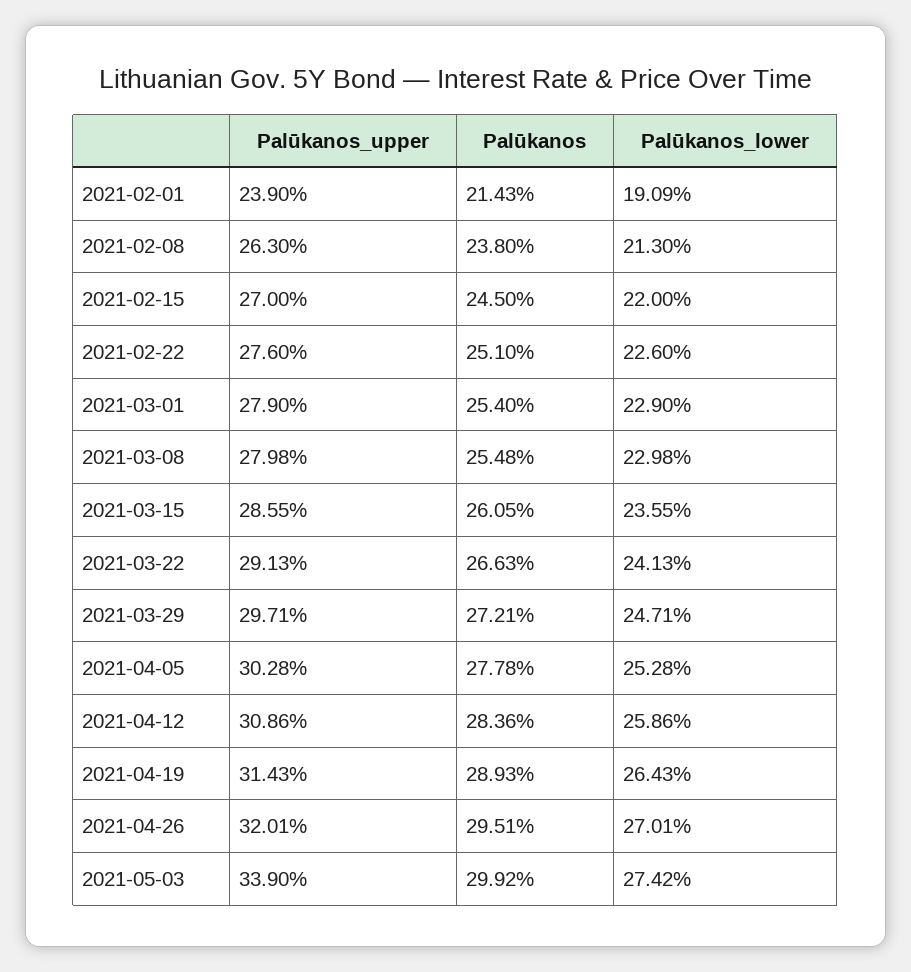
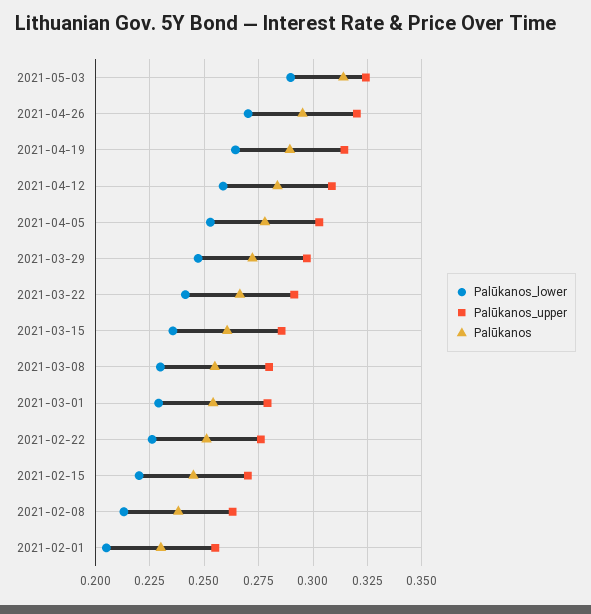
Palūkanos_upper, 2021-02-01: 0.239 -> 0.255
Palūkanos, 2021-02-01: 0.2143 -> 0.23
Palūkanos_lower, 2021-02-01: 0.1909 -> 0.205
Palūkanos_upper, 2021-05-03: 0.339 -> 0.325
Palūkanos, 2021-05-03: 0.2992 -> 0.315
Palūkanos_lower, 2021-05-03: 0.2742 -> 0.29

